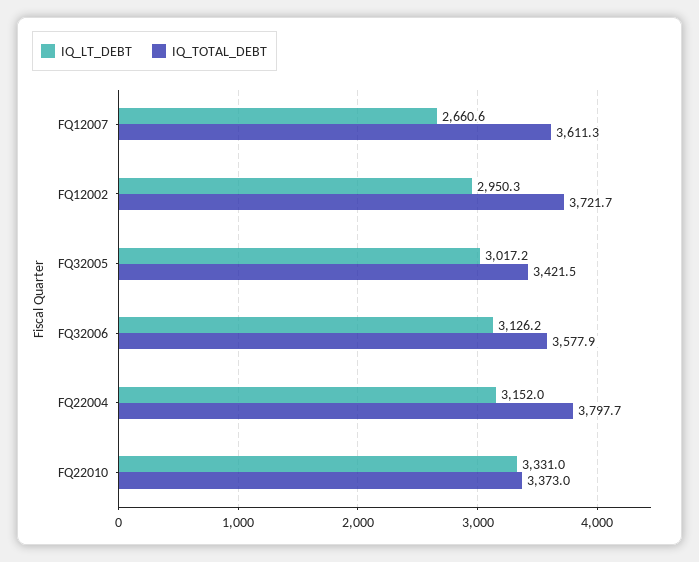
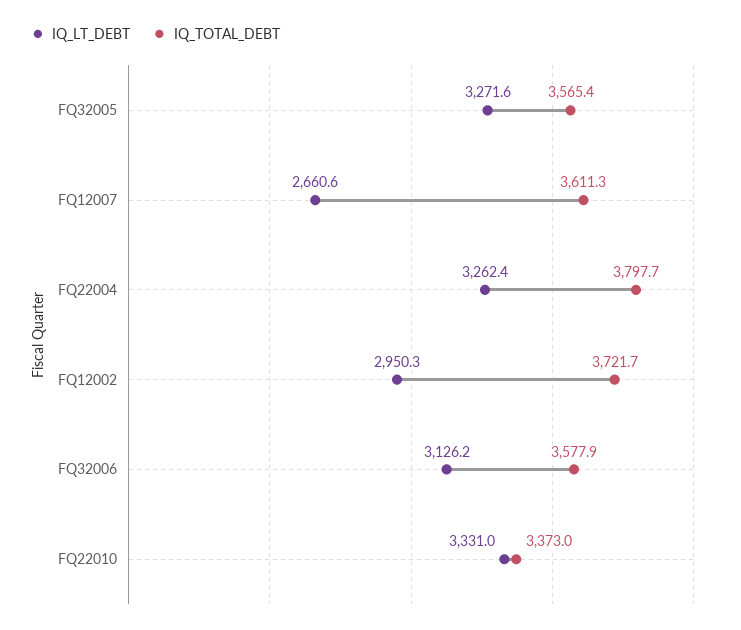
IQ_LT_DEBT, FQ32005: 3017.2 -> 3271.6
IQ_TOTAL_DEBT, FQ32005: 3421.5 -> 3565.4
IQ_LT_DEBT, FQ22004: 3152 -> 3262.4

